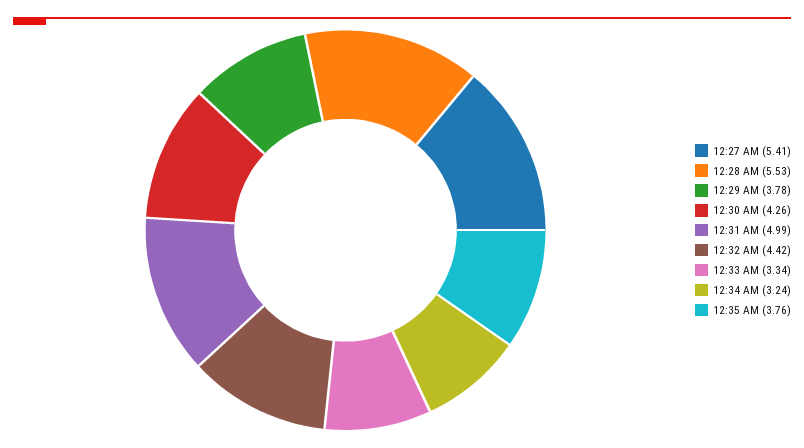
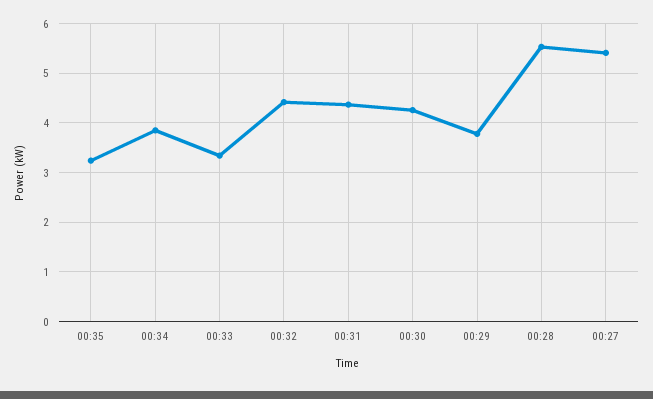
12:31 AM: 4.99 -> 4.4
12:34 AM: 3.24 -> 3.8
12:35 AM: 3.76 -> 3.2

